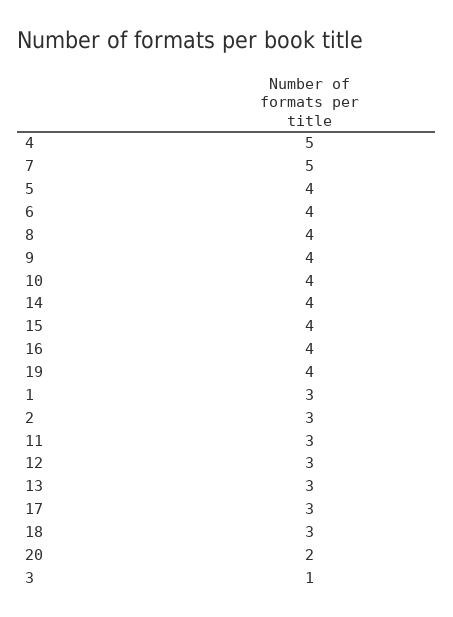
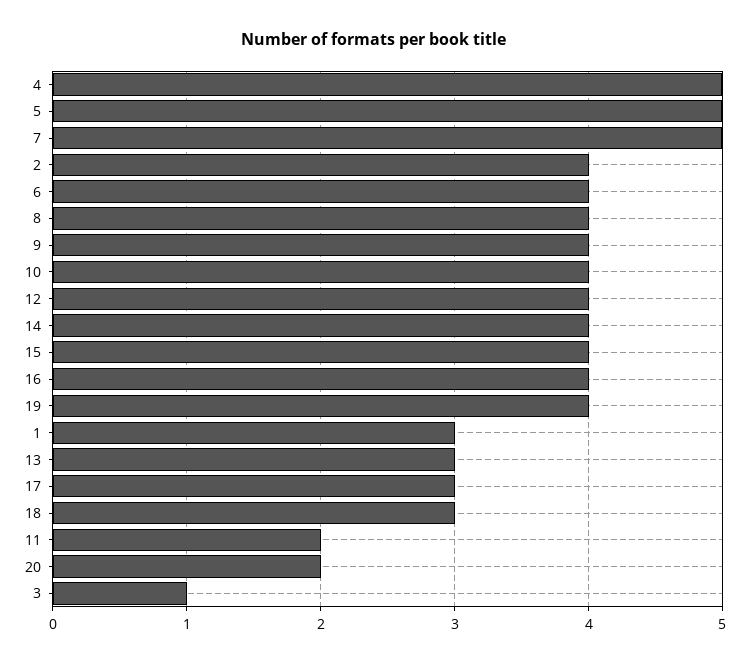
5: 4 -> 5
2: 3 -> 4
11: 3 -> 2
12: 3 -> 4

